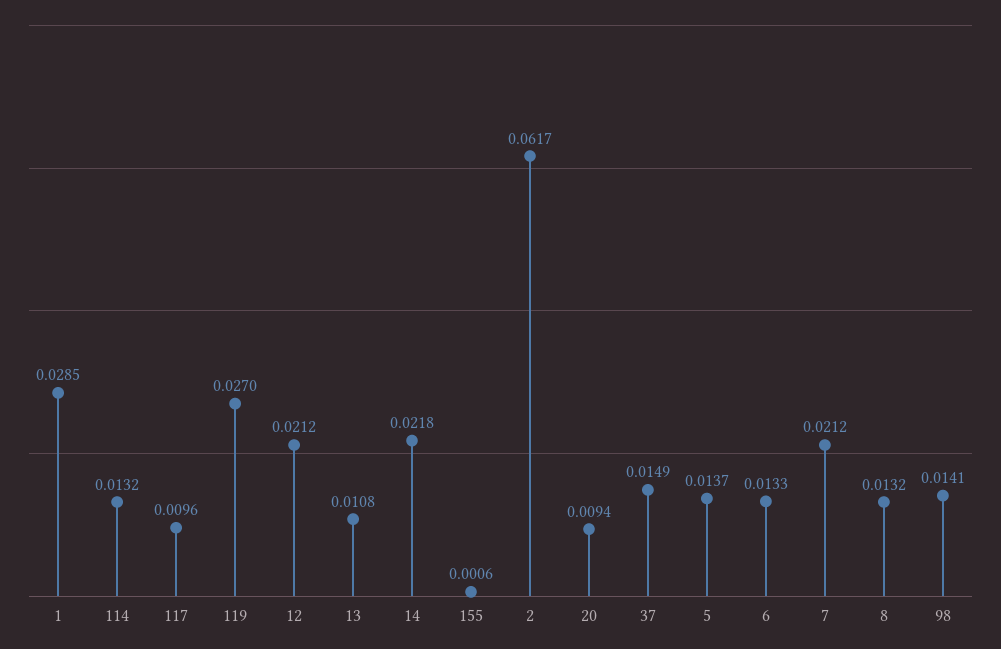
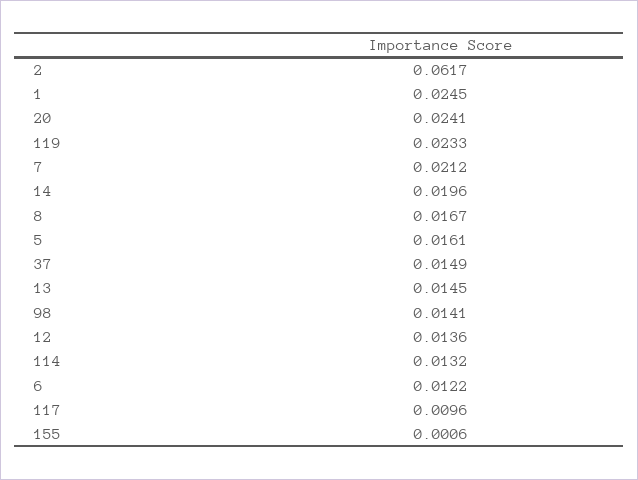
1: 0.0285 -> 0.0245
119: 0.027 -> 0.0233
12: 0.0212 -> 0.0136
13: 0.0108 -> 0.0145
14: 0.0218 -> 0.0196
20: 0.0094 -> 0.0241
5: 0.0137 -> 0.0161
6: 0.0133 -> 0.0122
8: 0.0132 -> 0.0167

